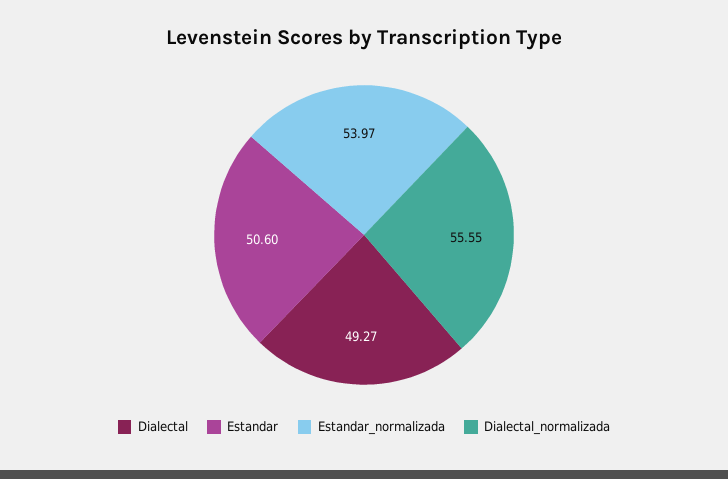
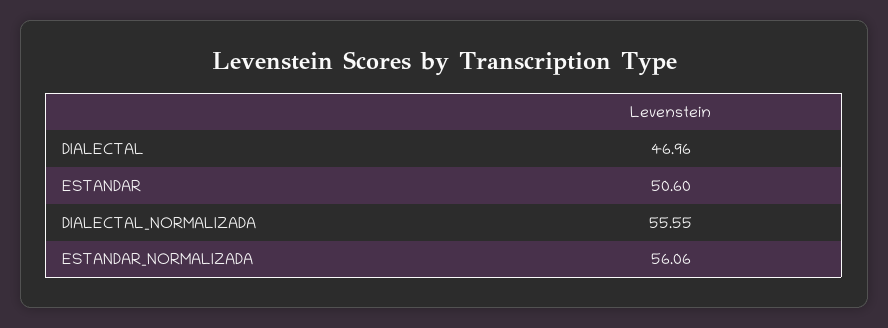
Dialectal: 49.27 -> 46.96
Estandar_normalizada: 53.97 -> 56.06

